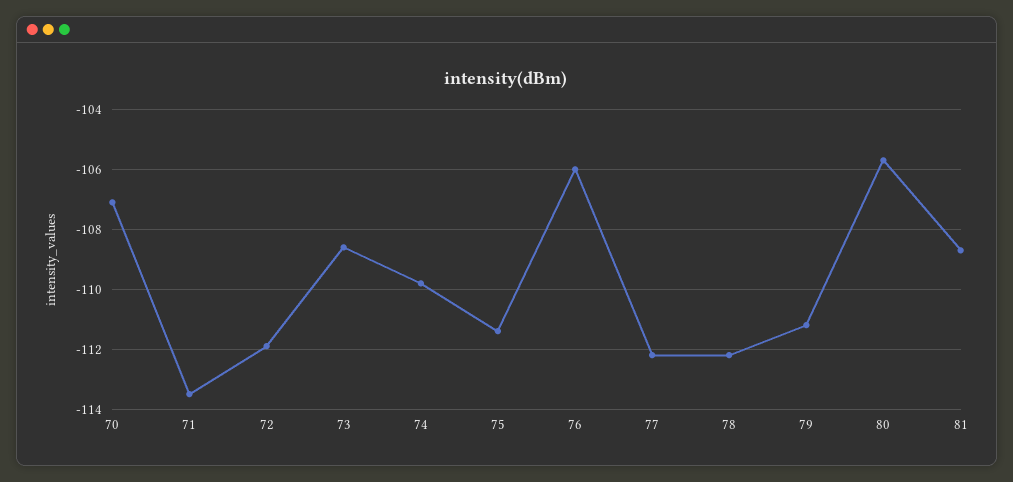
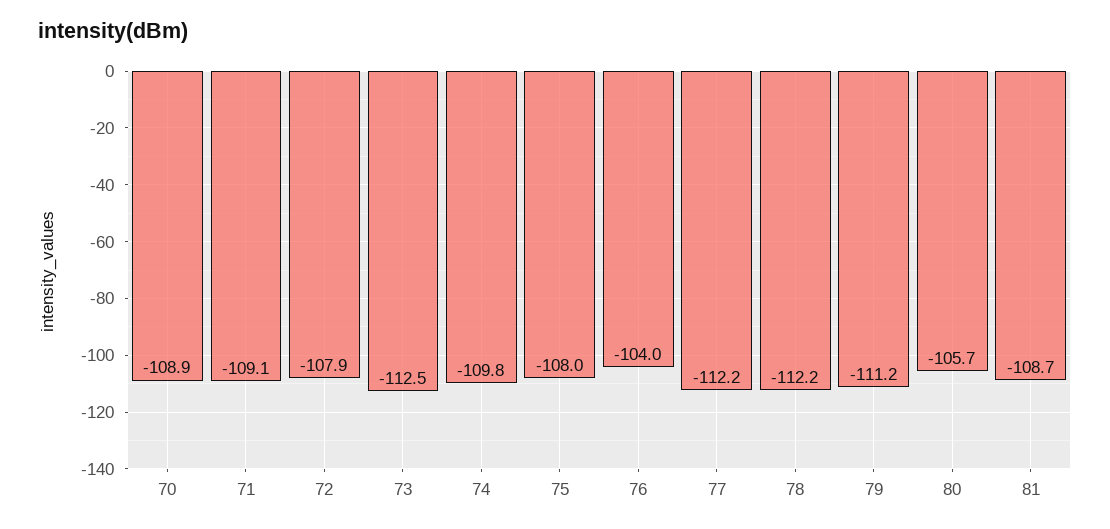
70: -107 -> -108.9
71: -113.5 -> -109.1
72: -112 -> -107.9
73: -108.5 -> -112.5
75: -111.5 -> -108
76: -106 -> -104

